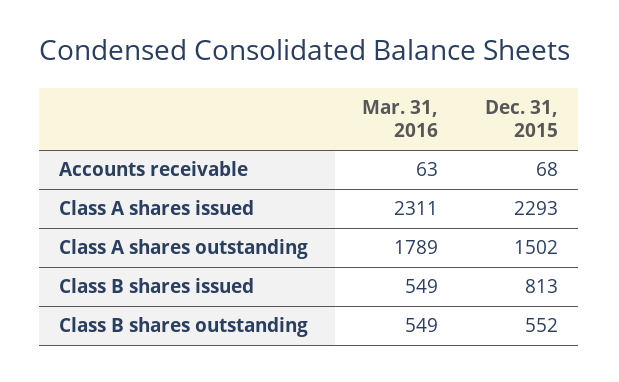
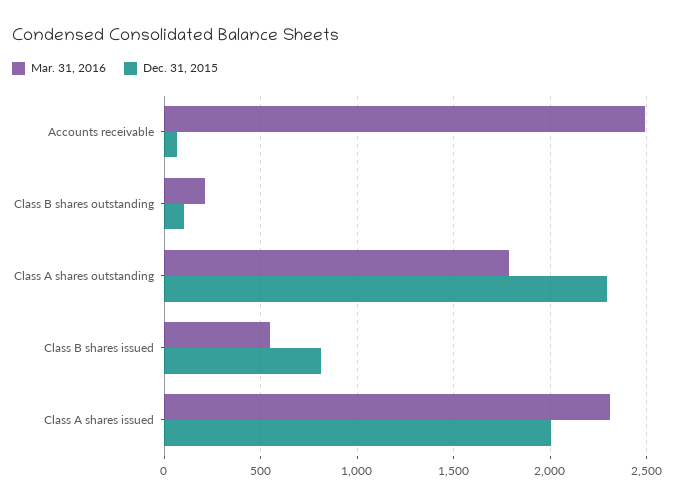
Mar. 31, 2016, Accounts receivable: 63 -> 2500
Dec. 31, 2015, Class A shares issued: 2293 -> 2000
Dec. 31, 2015, Class A shares outstanding: 1502 -> 2300
Mar. 31, 2016, Class B shares outstanding: 549 -> 200
Dec. 31, 2015, Class B shares outstanding: 552 -> 100

